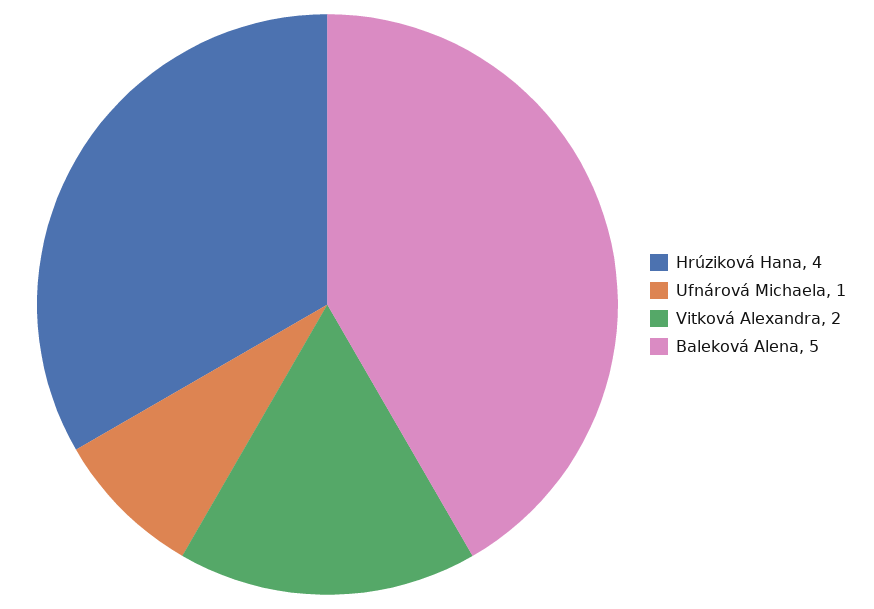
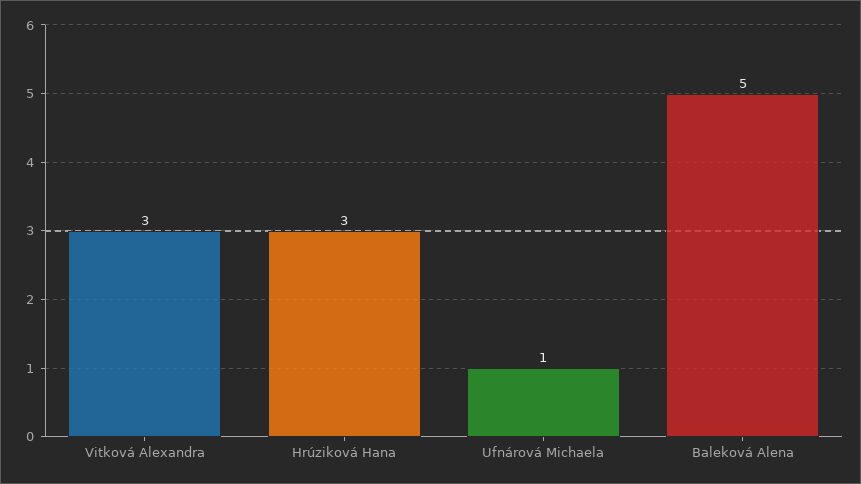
Hrúziková Hana: 4 -> 3
Vitková Alexandra: 2 -> 3

